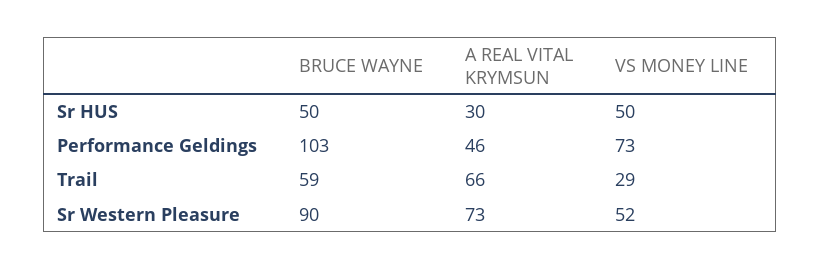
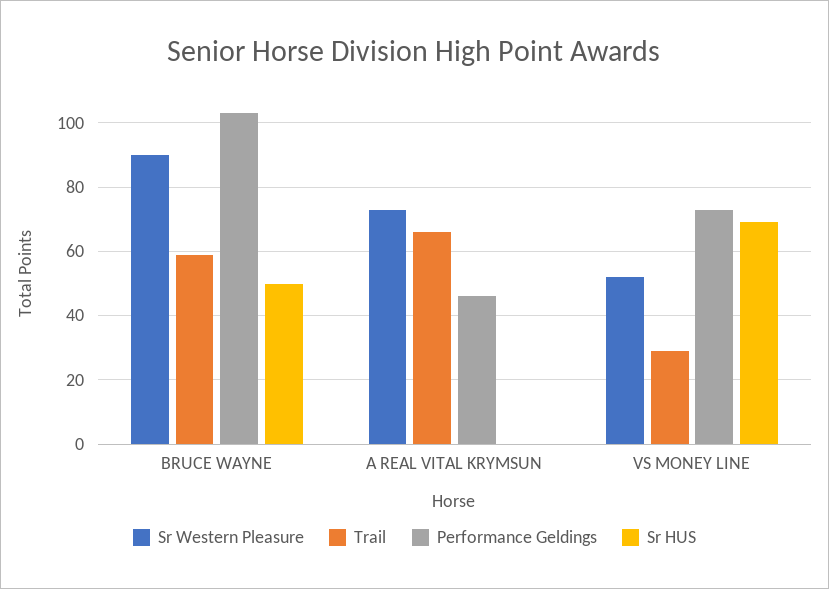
Sr HUS, A REAL VITAL KRYMSUN: 30 -> 0
Sr HUS, VS MONEY LINE: 50 -> 70

